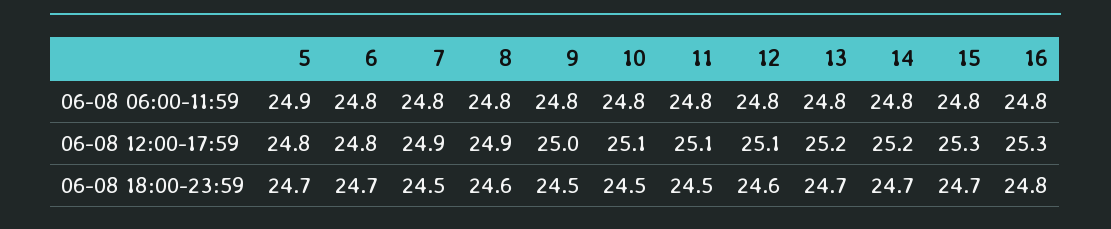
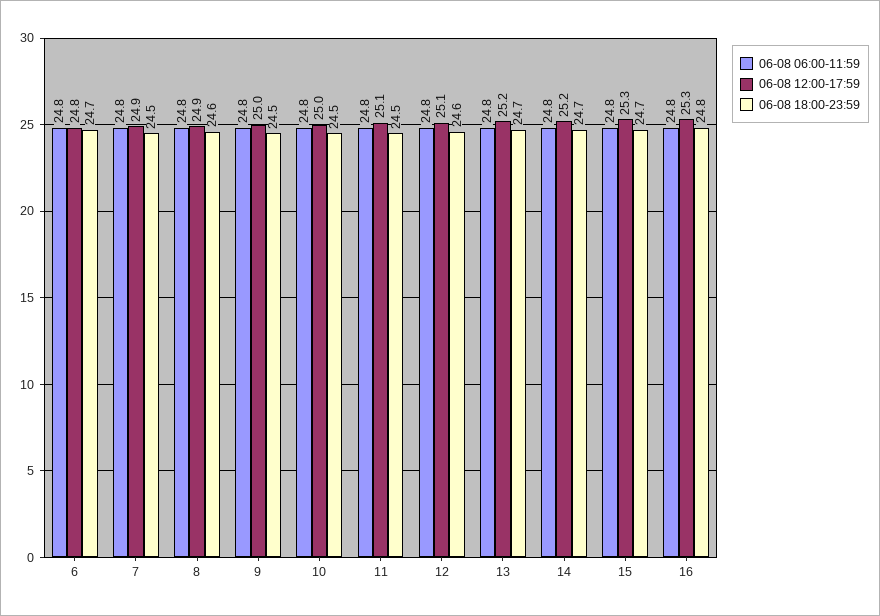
06-08 06:00-11:59, 5: 24.9 -> none
06-08 12:00-17:59, 5: 24.8 -> none
06-08 12:00-17:59, 10: 25.1 -> 25
06-08 18:00-23:59, 5: 24.7 -> none

